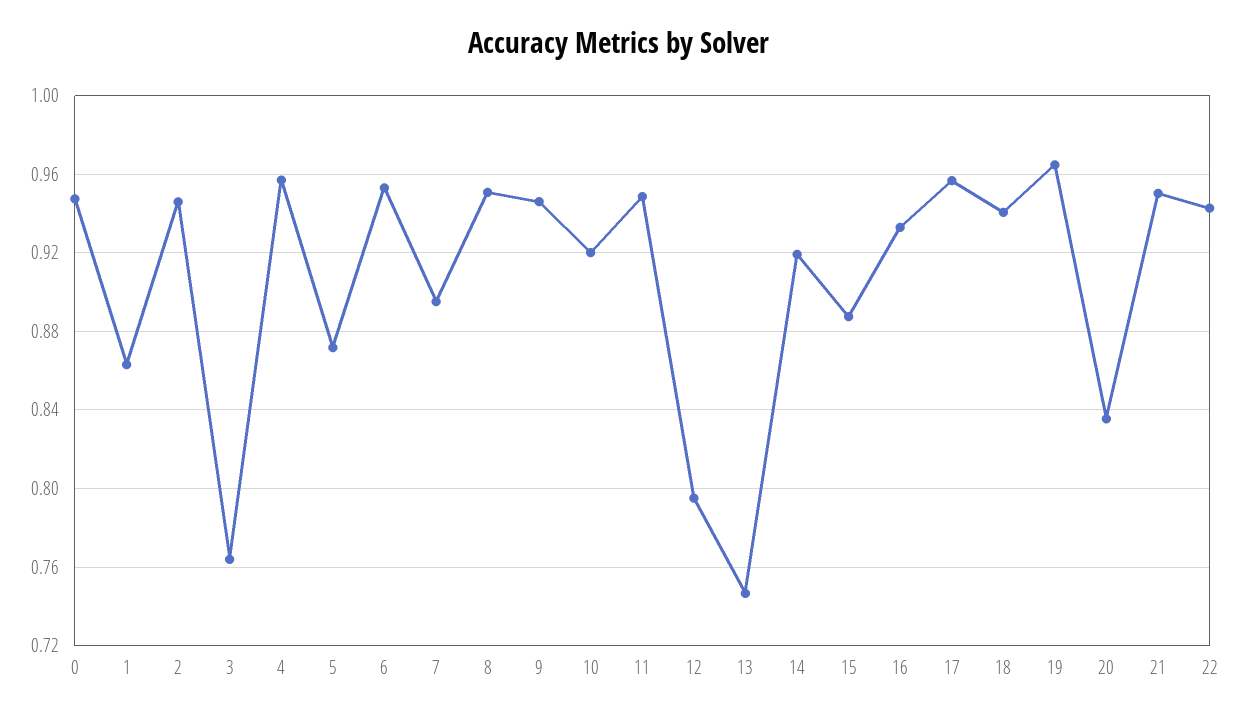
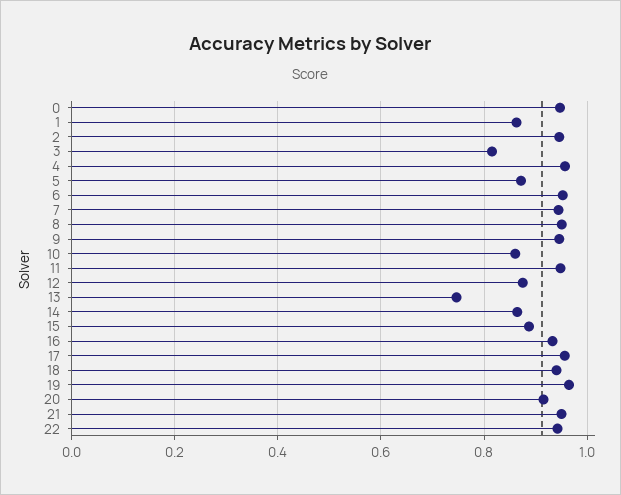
3: 0.765 -> 0.82
7: 0.895 -> 0.94
10: 0.92 -> 0.86
12: 0.795 -> 0.88
14: 0.92 -> 0.86
20: 0.835 -> 0.92

